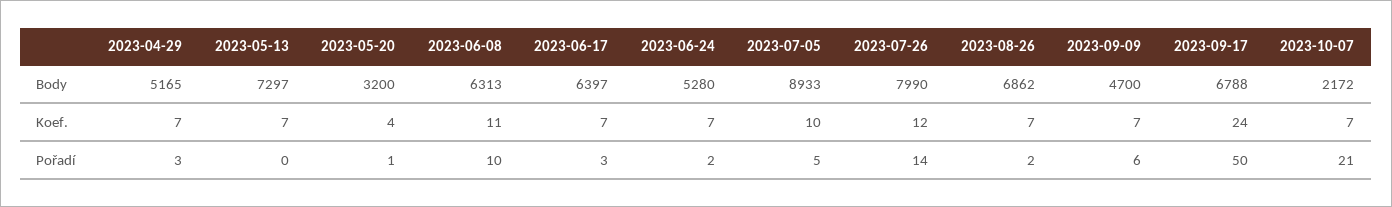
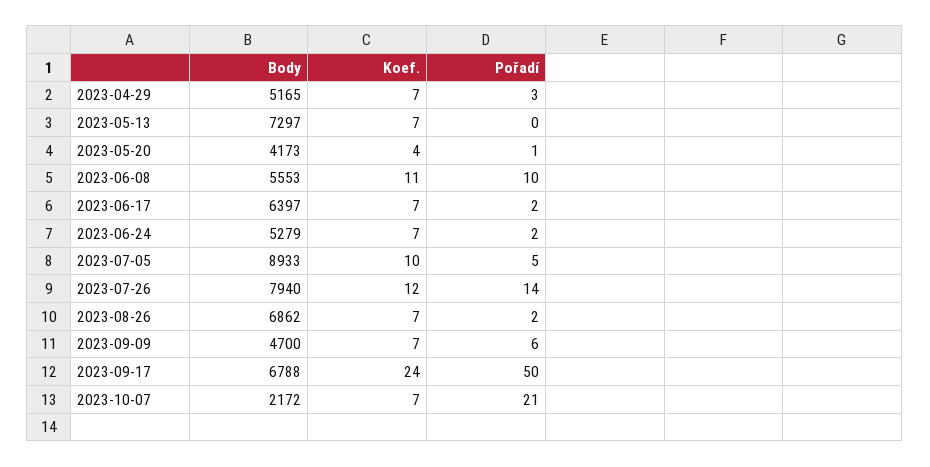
2023-05-20, Body: 3200 -> 4173
2023-06-08, Body: 6313 -> 5553
2023-06-24, Body: 5280 -> 5279
2023-07-26, Body: 7990 -> 7940
2023-06-17, Pořadí: 3 -> 2

